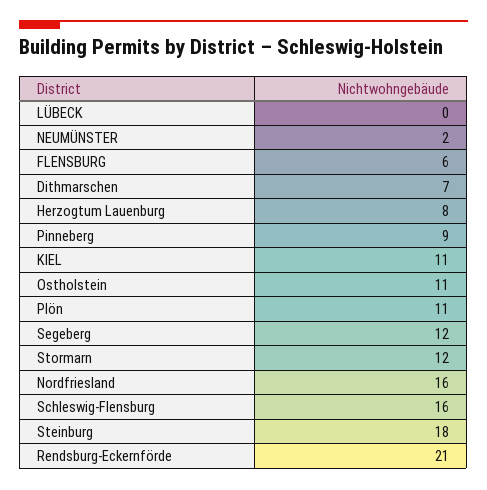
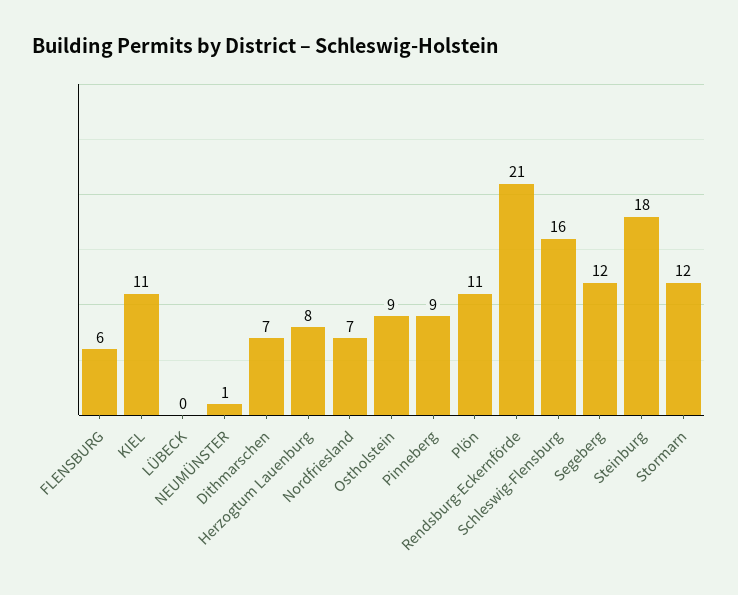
NEUMÜNSTER: 2 -> 1
Ostholstein: 11 -> 9
Nordfriesland: 16 -> 7

